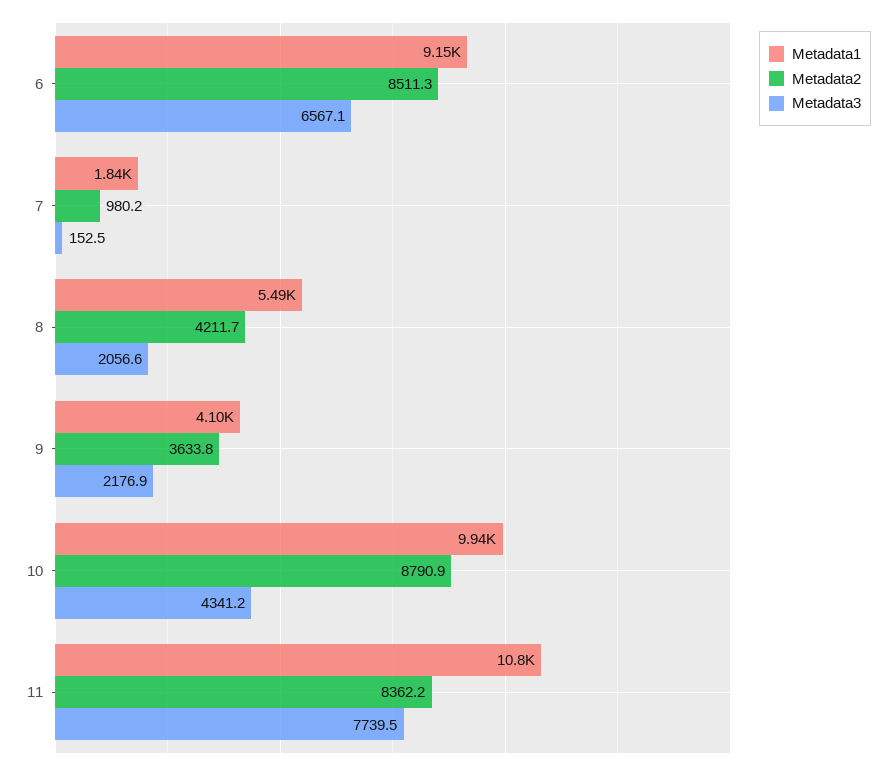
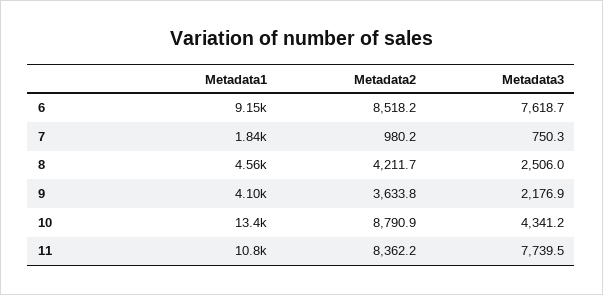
Metadata2, 6: 8511.3 -> 8518.2
Metadata3, 6: 6567.1 -> 7618.7
Metadata3, 7: 152.5 -> 750.3
Metadata1, 8: 5490 -> 4560
Metadata3, 8: 2056.6 -> 2506
Metadata1, 10: 9940 -> 13400

